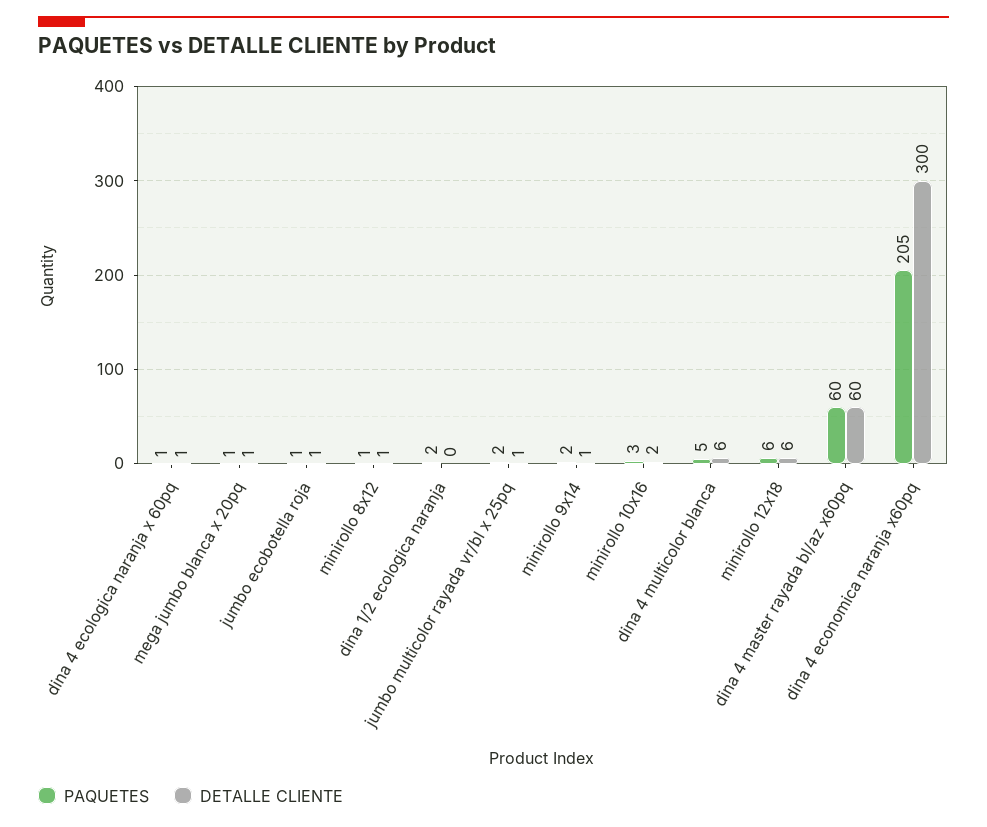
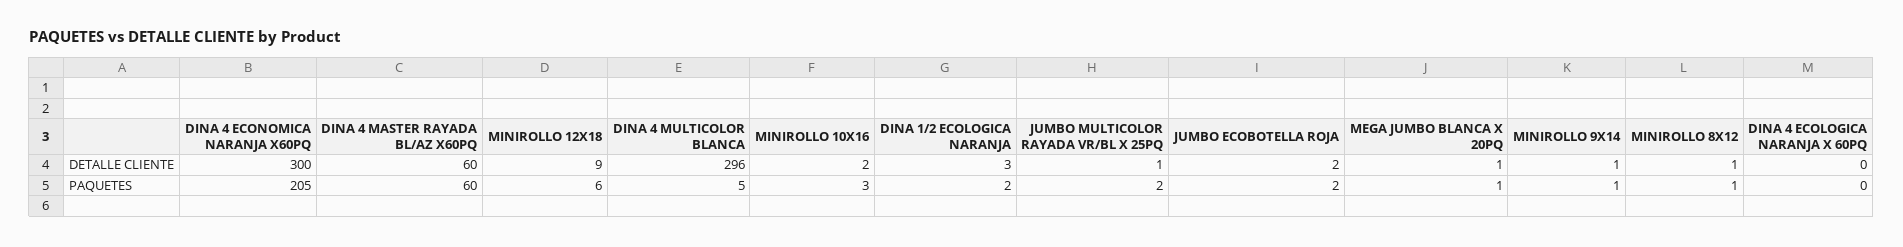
PAQUETES, dina 4 ecologica naranja x 60pq: 1 -> 0
DETALLE CLIENTE, dina 4 ecologica naranja x 60pq: 1 -> 0
PAQUETES, jumbo ecobotella roja: 1 -> 2
DETALLE CLIENTE, jumbo ecobotella roja: 1 -> 2
DETALLE CLIENTE, dina 1/2 ecologica naranja: 0 -> 3
PAQUETES, minirollo 9x14: 2 -> 1
DETALLE CLIENTE, dina 4 multicolor blanca: 6 -> 296
DETALLE CLIENTE, minirollo 12x18: 6 -> 9

